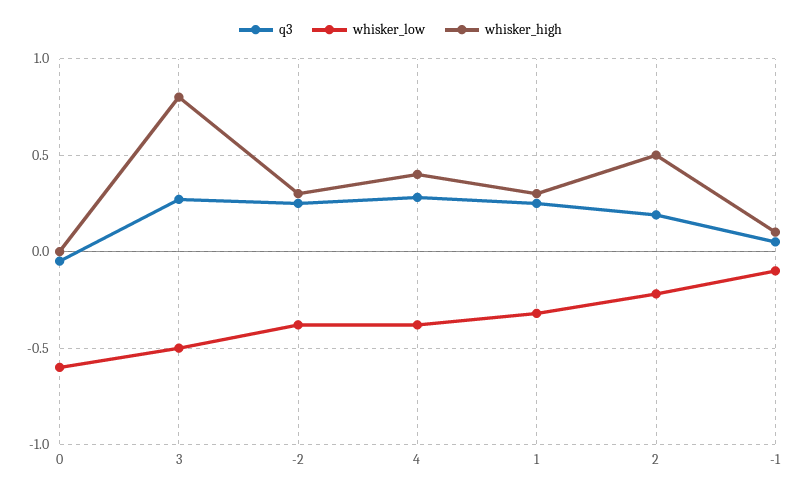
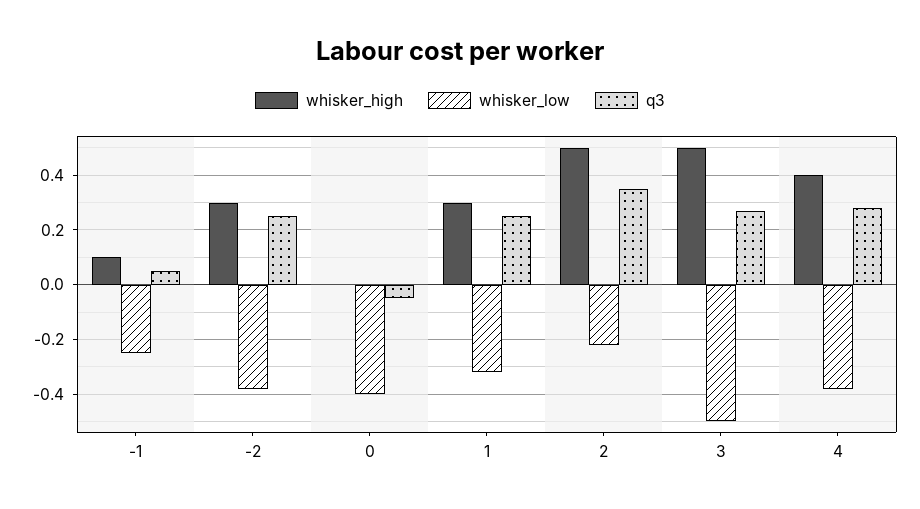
whisker_low, 0: -0.6 -> -0.4
whisker_high, 3: 0.8 -> 0.5
q3, 2: 0.2 -> 0.35
whisker_low, -1: -0.1 -> -0.25

